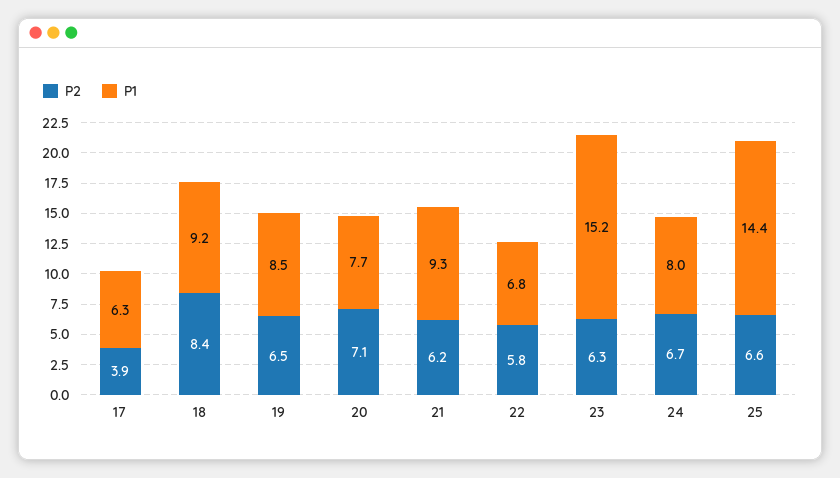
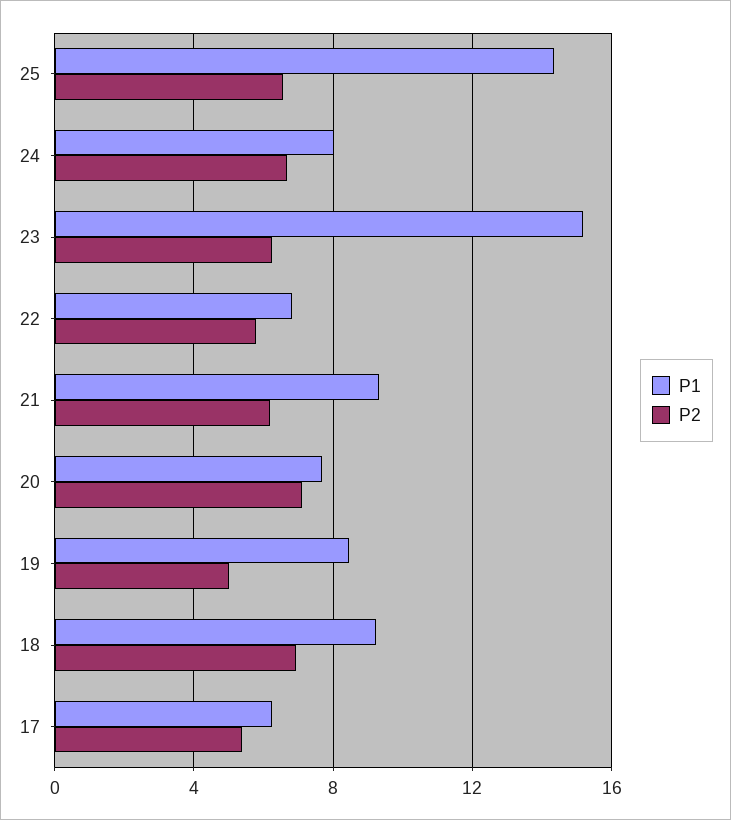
P2, 17: 3.9 -> 5.5
P2, 18: 8.4 -> 7
P2, 19: 6.5 -> 5

